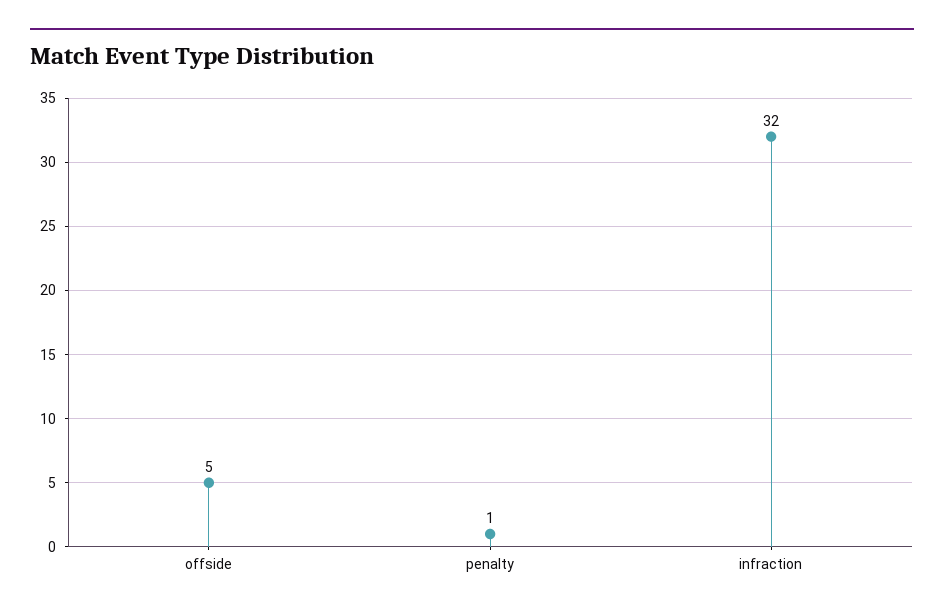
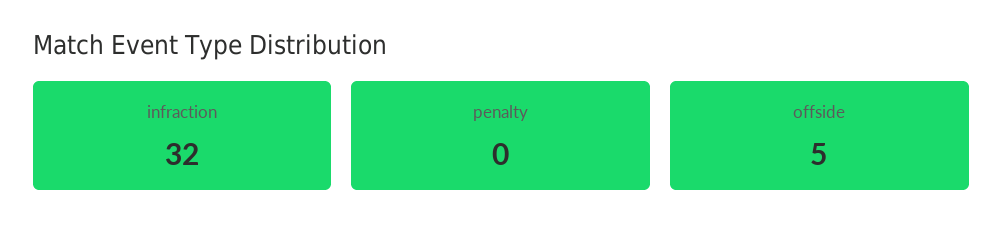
penalty: 1 -> 0

